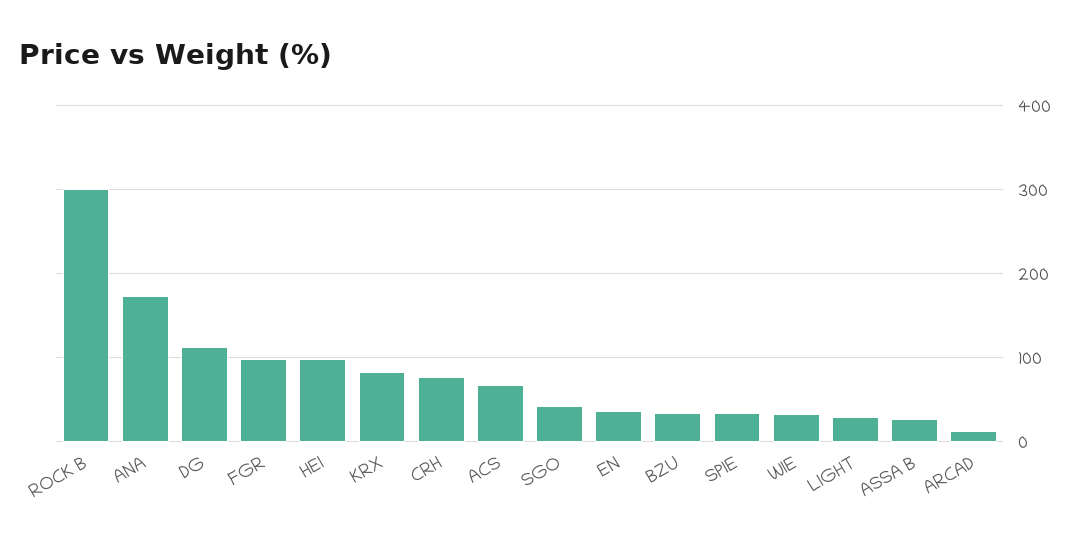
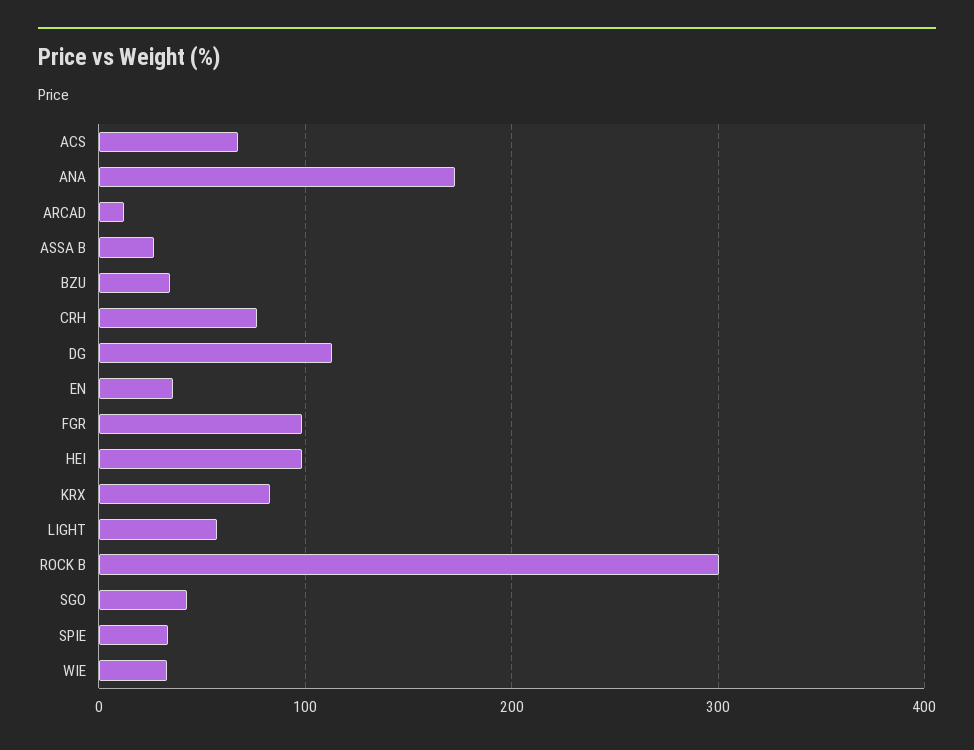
LIGHT: 30 -> 60

